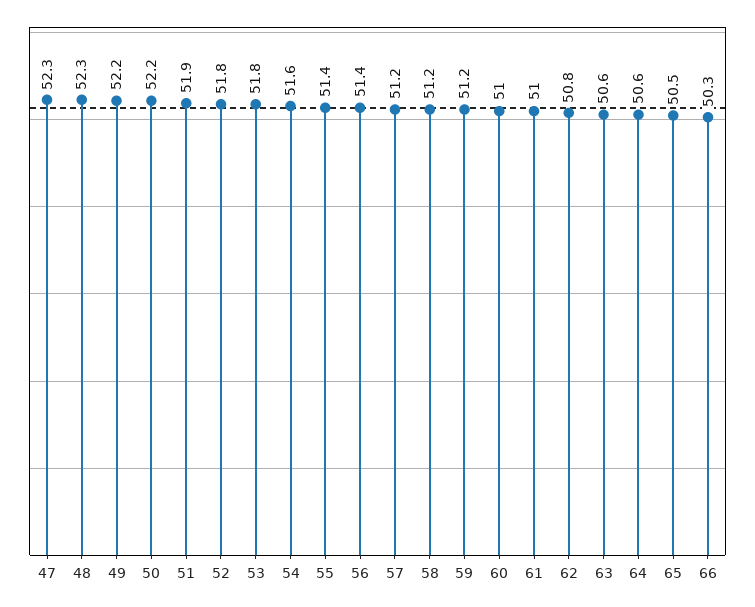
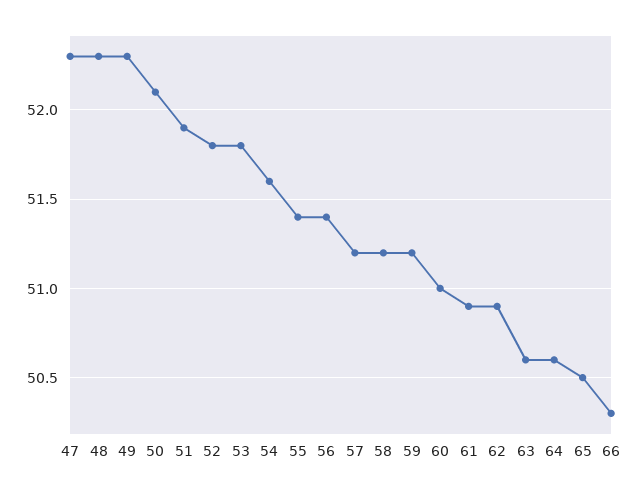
49: 52.2 -> 52.3
50: 52.2 -> 52.1
61: 51 -> 50.9
62: 50.8 -> 50.9

